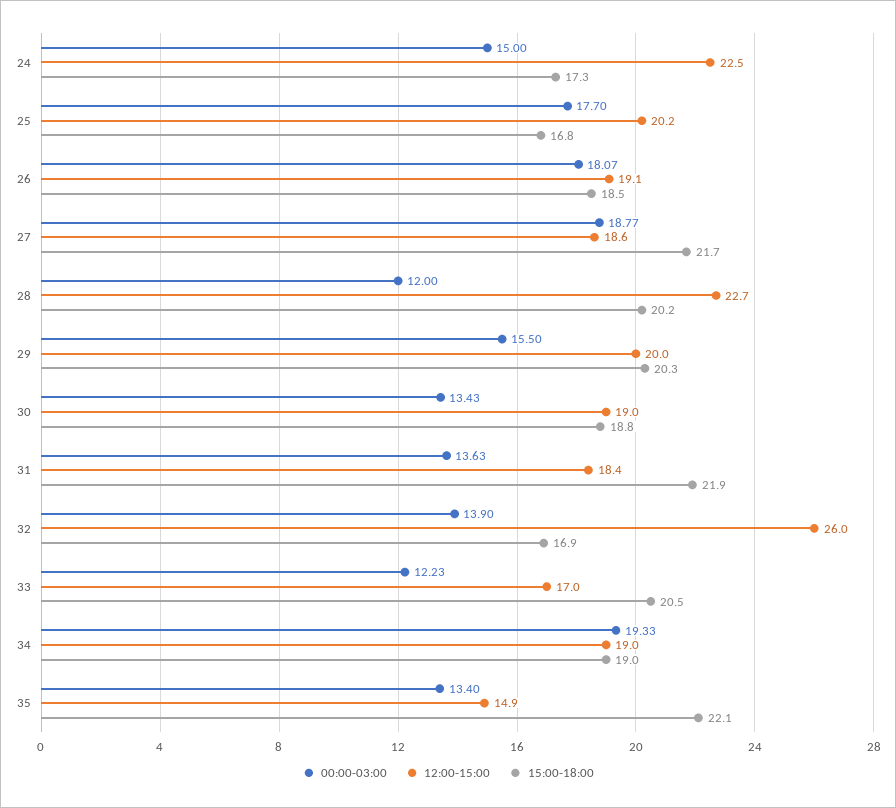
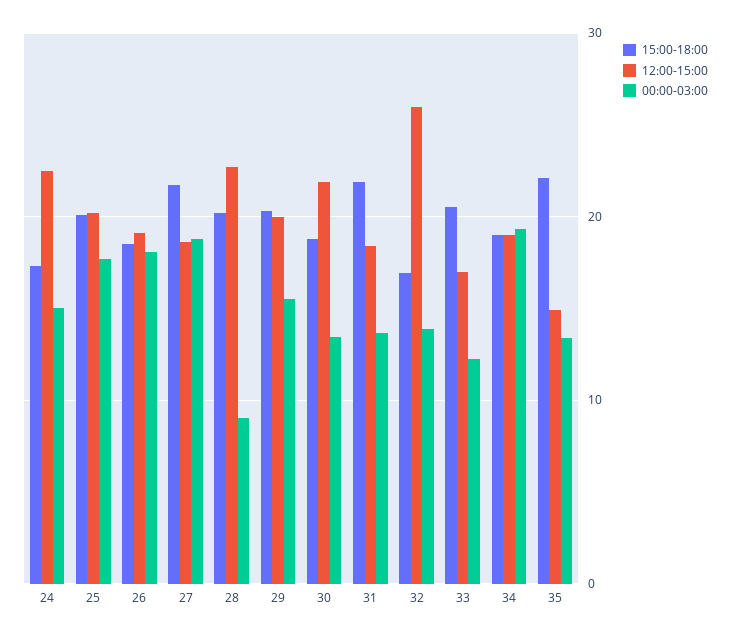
15:00-18:00, 25: 16.8 -> 20
00:00-03:00, 28: 12 -> 9
12:00-15:00, 30: 19 -> 22

